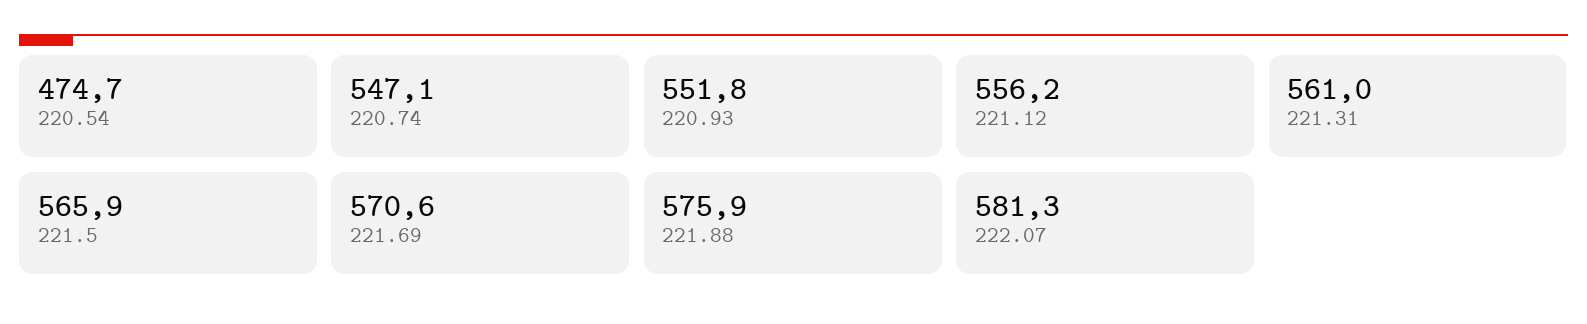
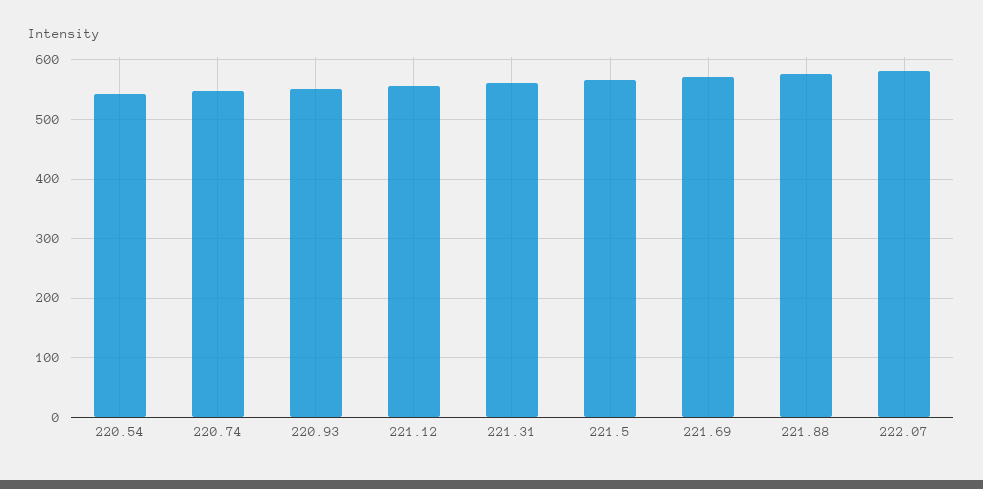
220.54: 474.7 -> 540

